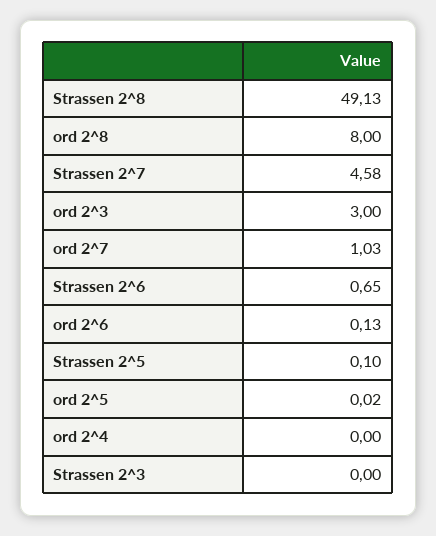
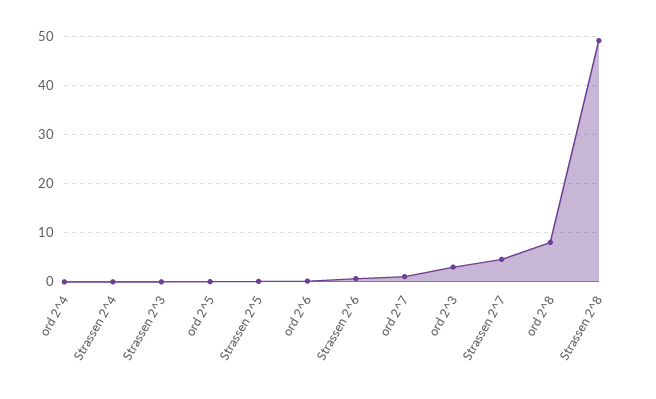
Strassen 2^4: none -> 0

